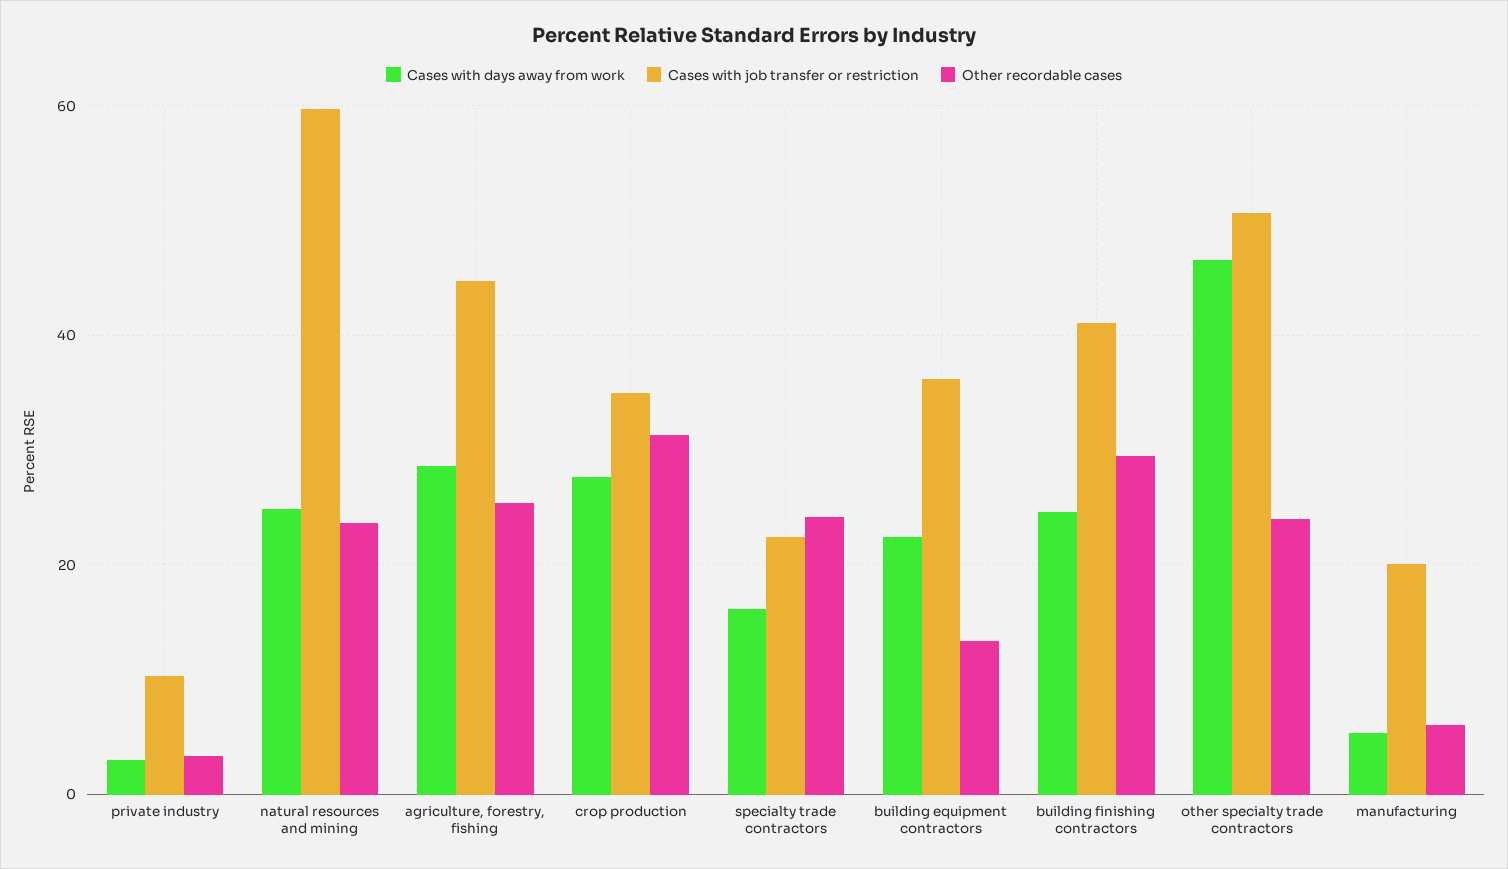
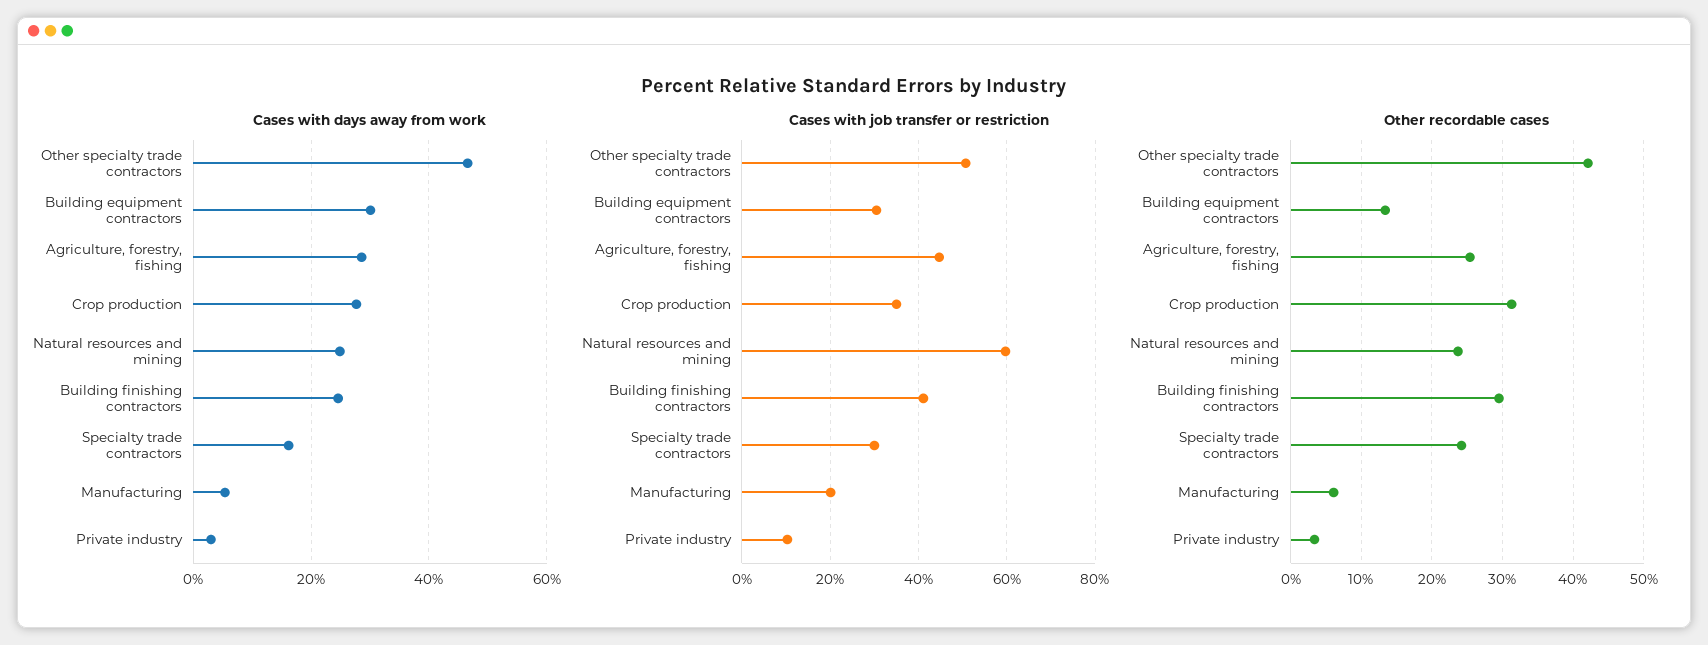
Cases with job transfer or restriction, specialty trade contractors: 22 -> 30
Cases with days away from work, building equipment contractors: 22 -> 30
Cases with job transfer or restriction, building equipment contractors: 36 -> 30
Other recordable cases, other specialty trade contractors: 24 -> 42

